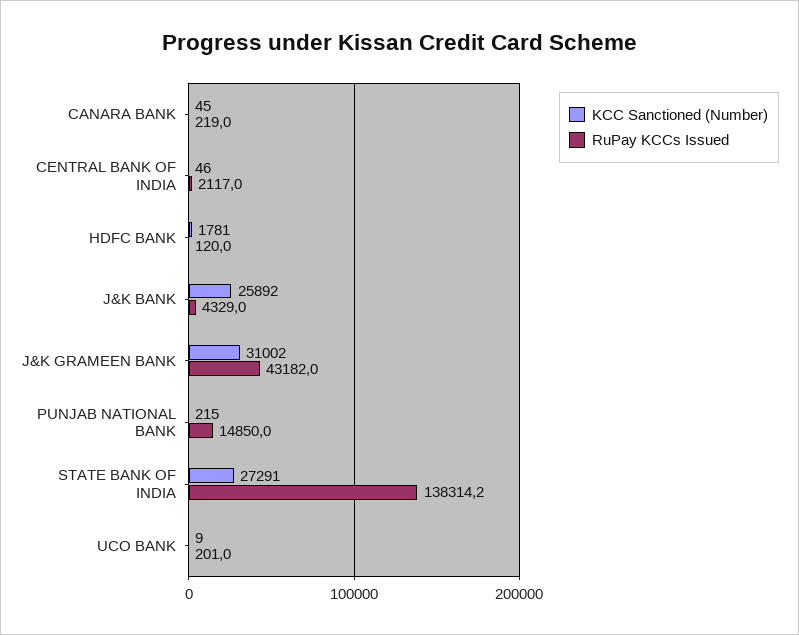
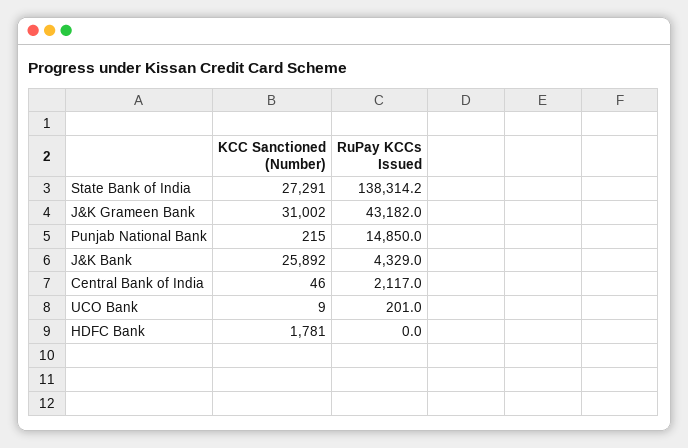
KCC Sanctioned (Number), CANARA BANK: 45 -> none
RuPay KCCs Issued, CANARA BANK: 219 -> none
RuPay KCCs Issued, HDFC BANK: 120 -> 0

